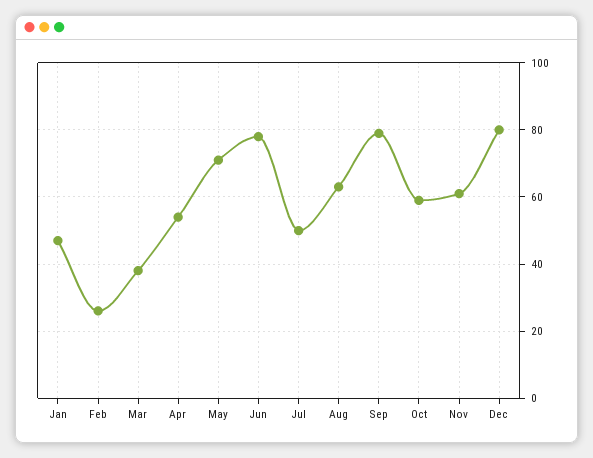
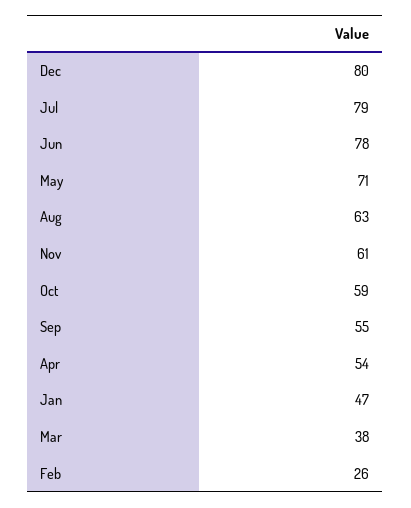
Jul: 50 -> 79
Sep: 80 -> 55

